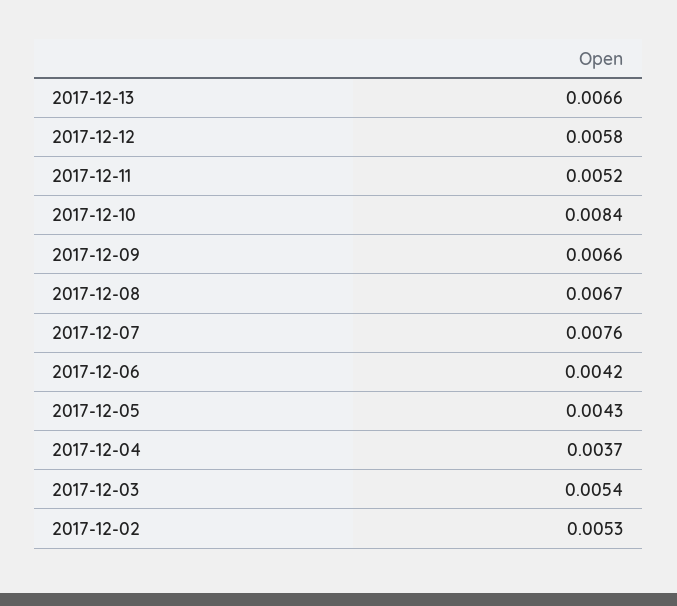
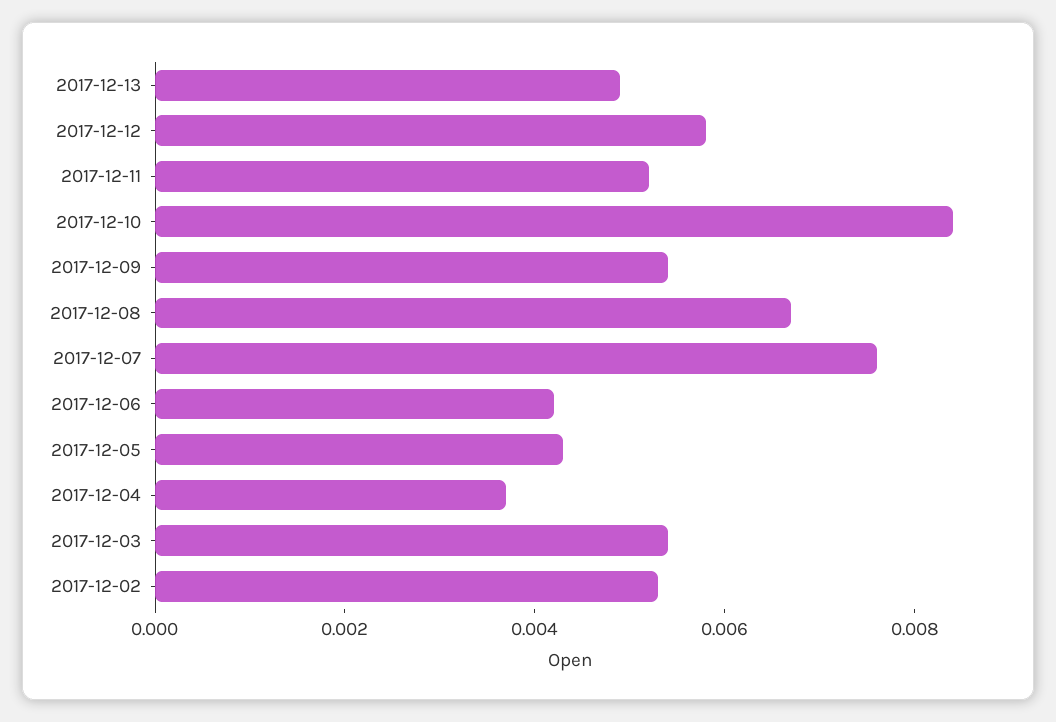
2017-12-13: 0.0066 -> 0.005
2017-12-09: 0.0066 -> 0.0055

